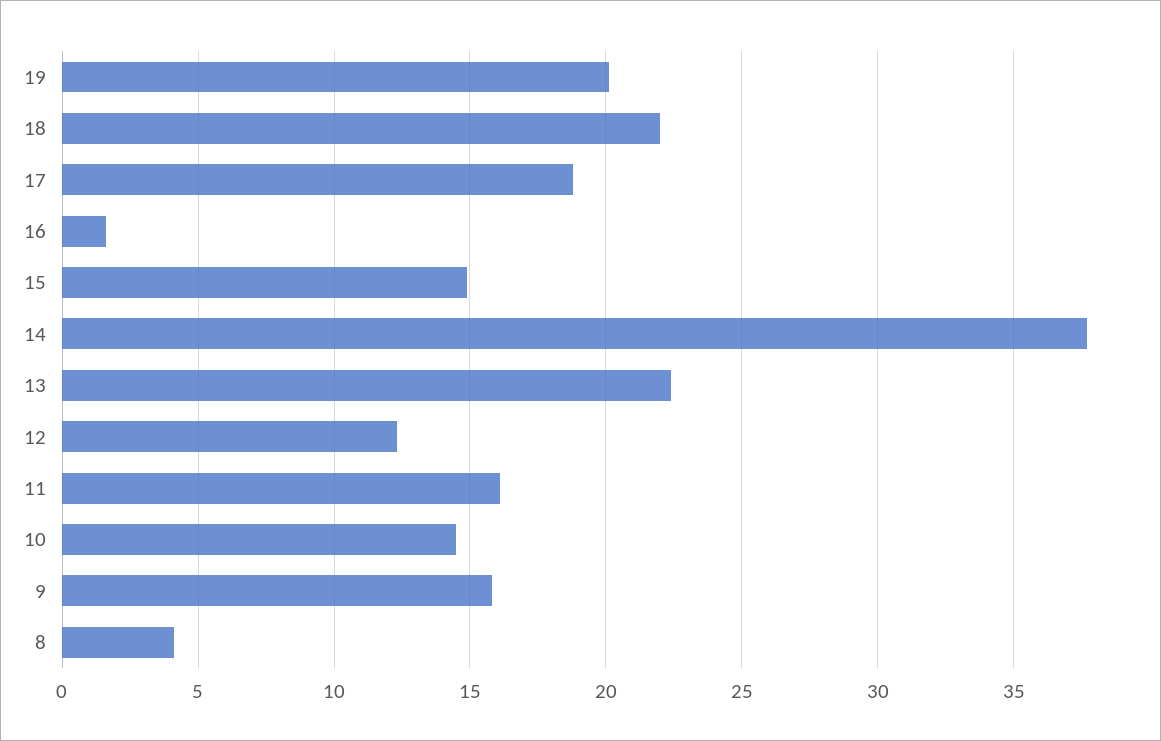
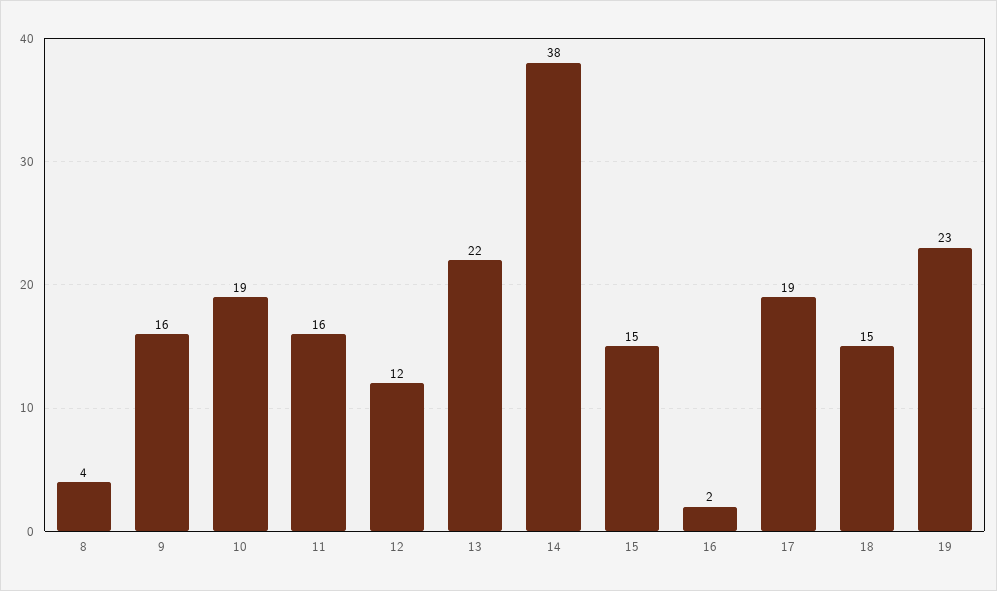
19: 20 -> 23
18: 22 -> 15
10: 14.5 -> 19

